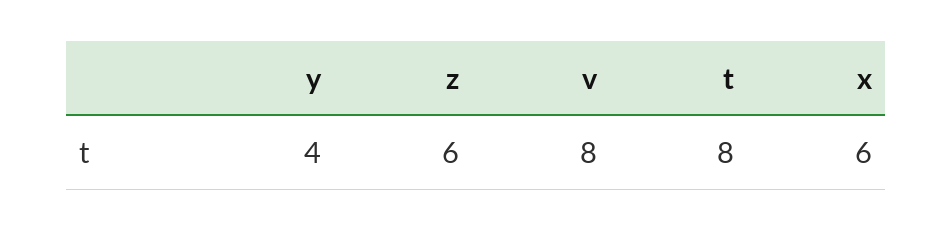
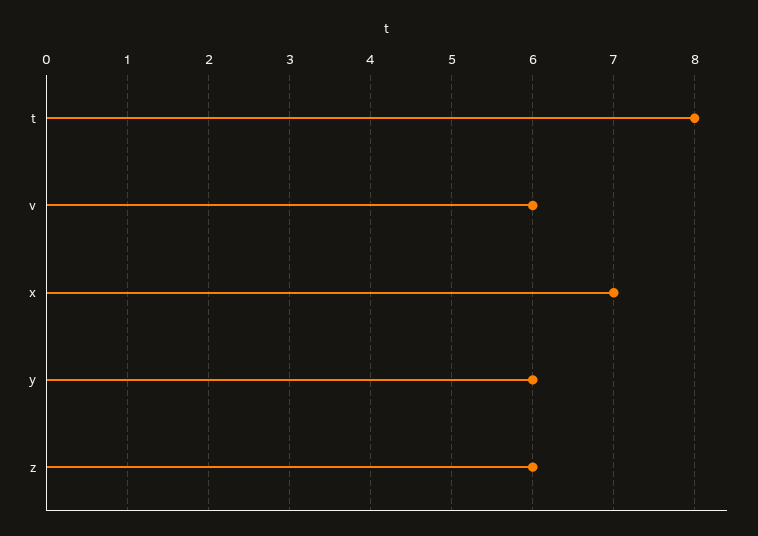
y: 4 -> 6
v: 8 -> 6
x: 6 -> 7

